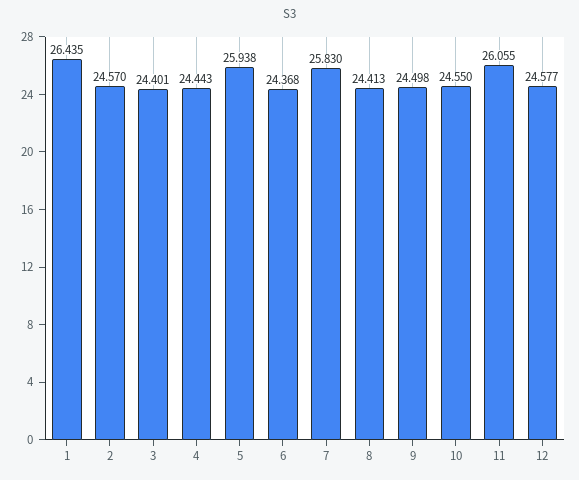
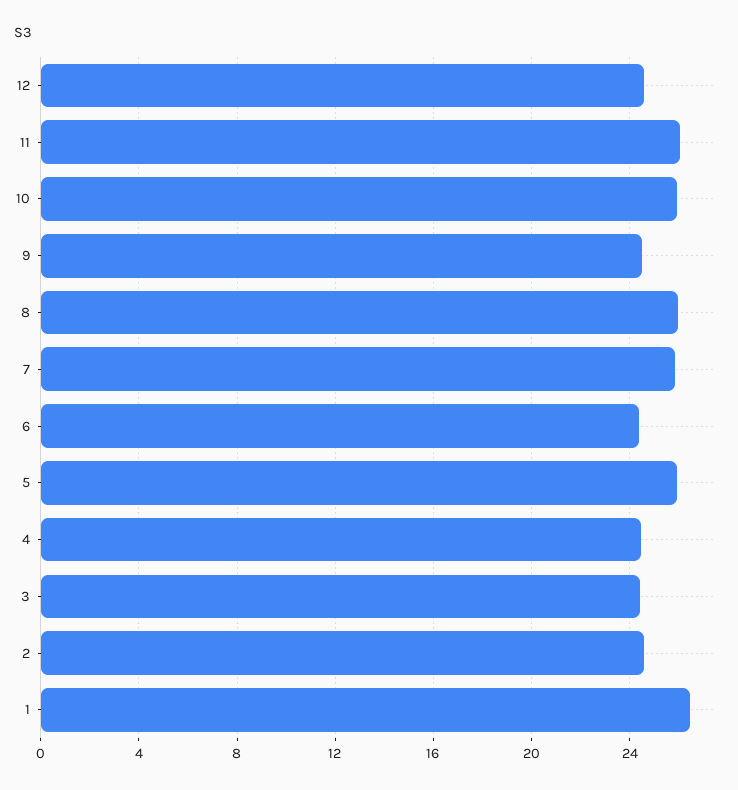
8: 24.413 -> 26
10: 24.55 -> 26

